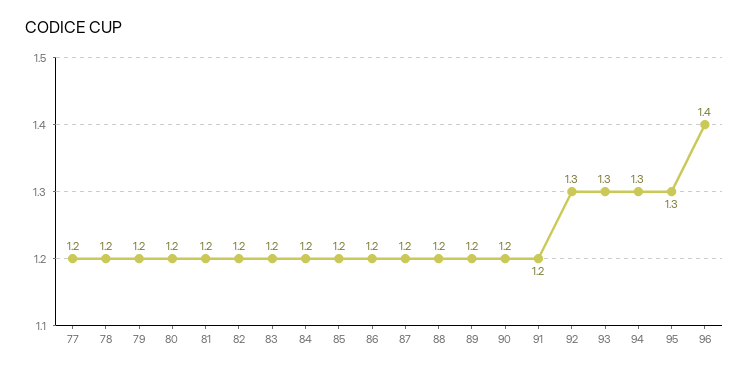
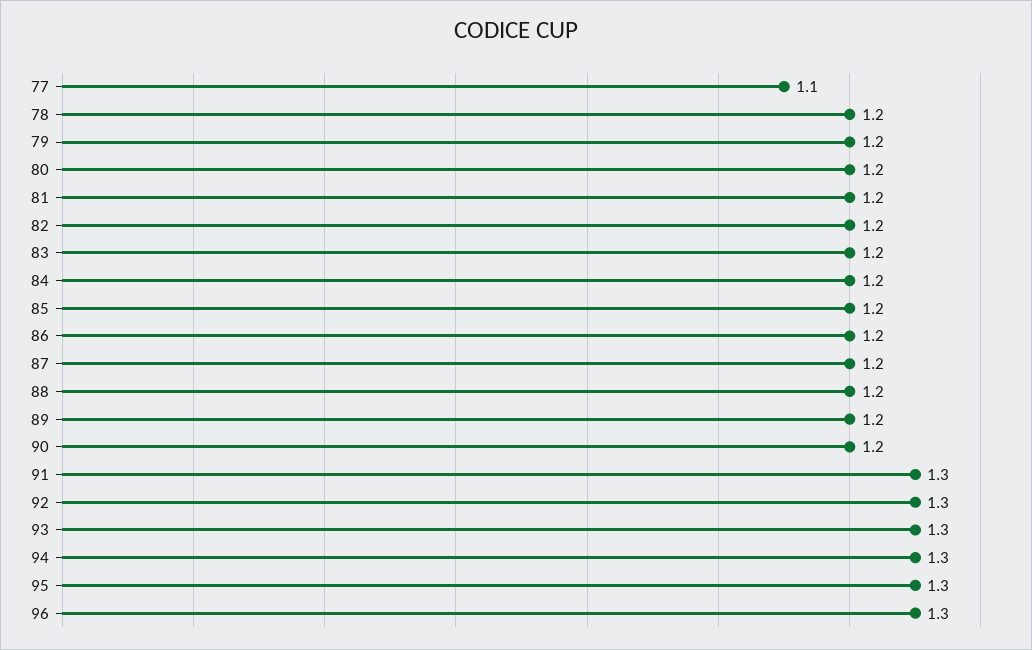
77: 1.2 -> 1.1
91: 1.2 -> 1.3
96: 1.4 -> 1.3

